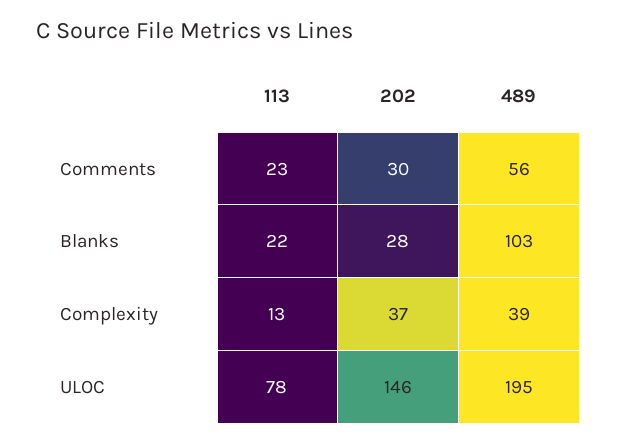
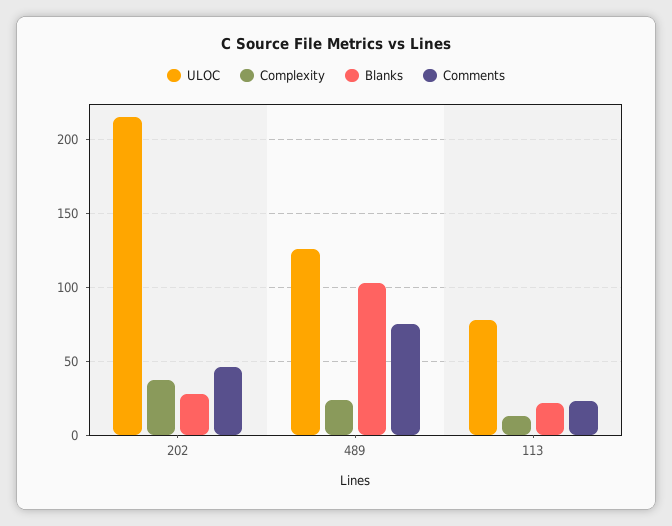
Comments, 202: 30 -> 45
Comments, 489: 56 -> 75
Complexity, 489: 39 -> 25
ULOC, 202: 146 -> 215
ULOC, 489: 195 -> 125

